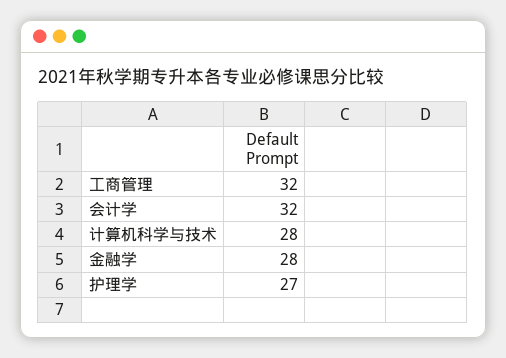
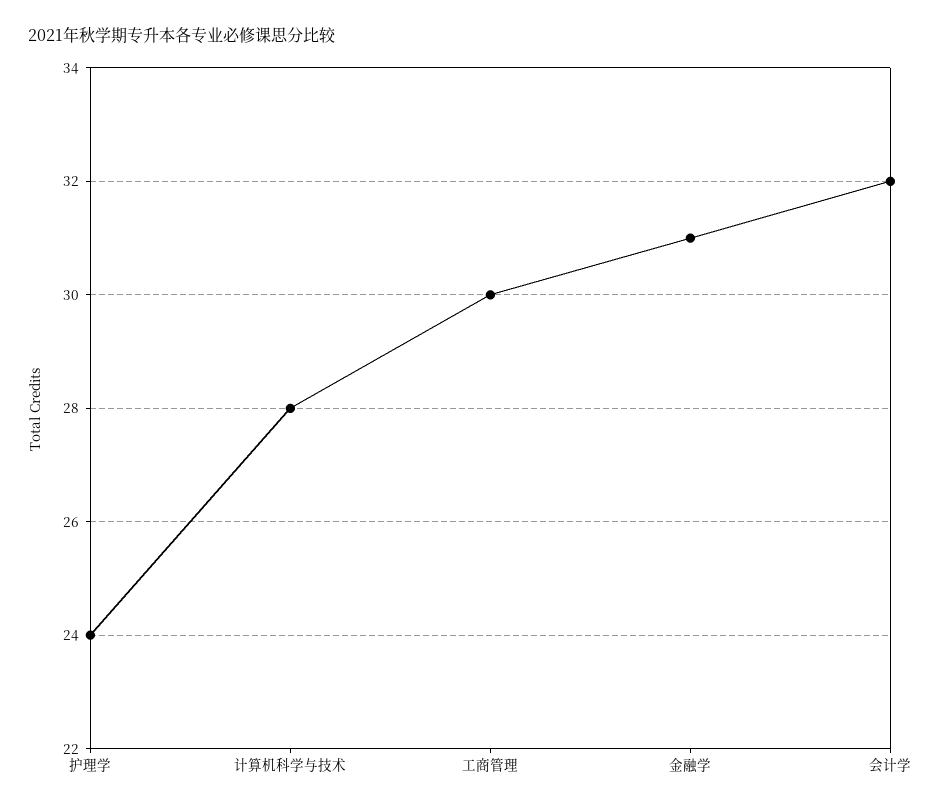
工商管理: 32 -> 30
金融学: 28 -> 31
护理学: 27 -> 24

